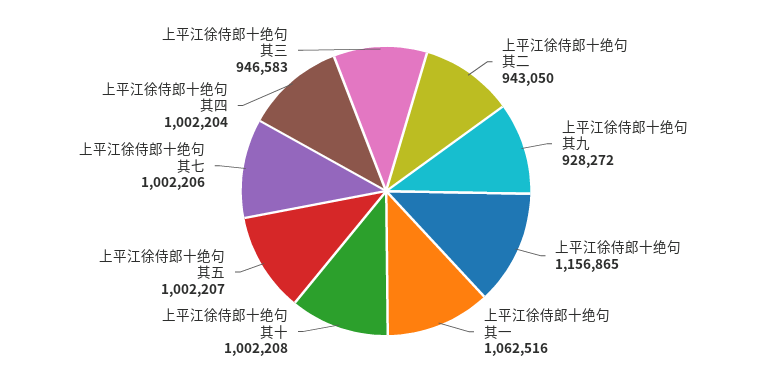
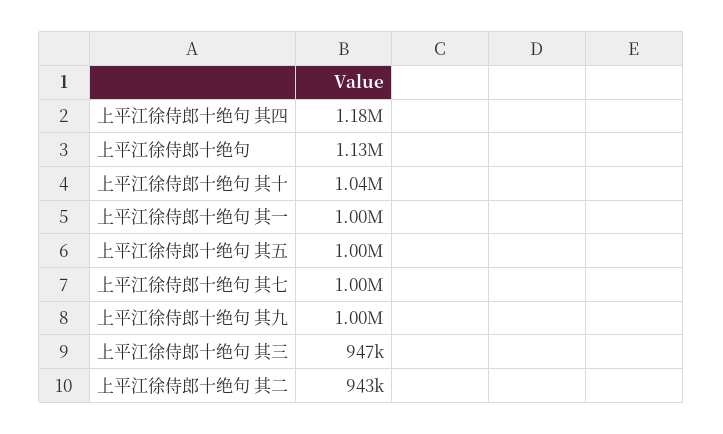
上平江徐侍郎十绝句 其九: 928272 -> 1000000
上平江徐侍郎十绝句: 1156865 -> 1130000
上平江徐侍郎十绝句 其一: 1062516 -> 1000000
上平江徐侍郎十绝句 其十: 1002208 -> 1040000
上平江徐侍郎十绝句 其四: 1002204 -> 1180000

